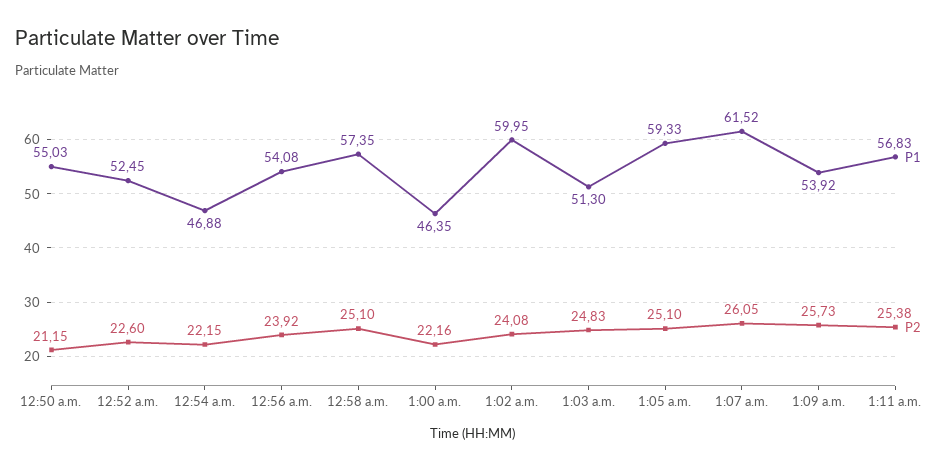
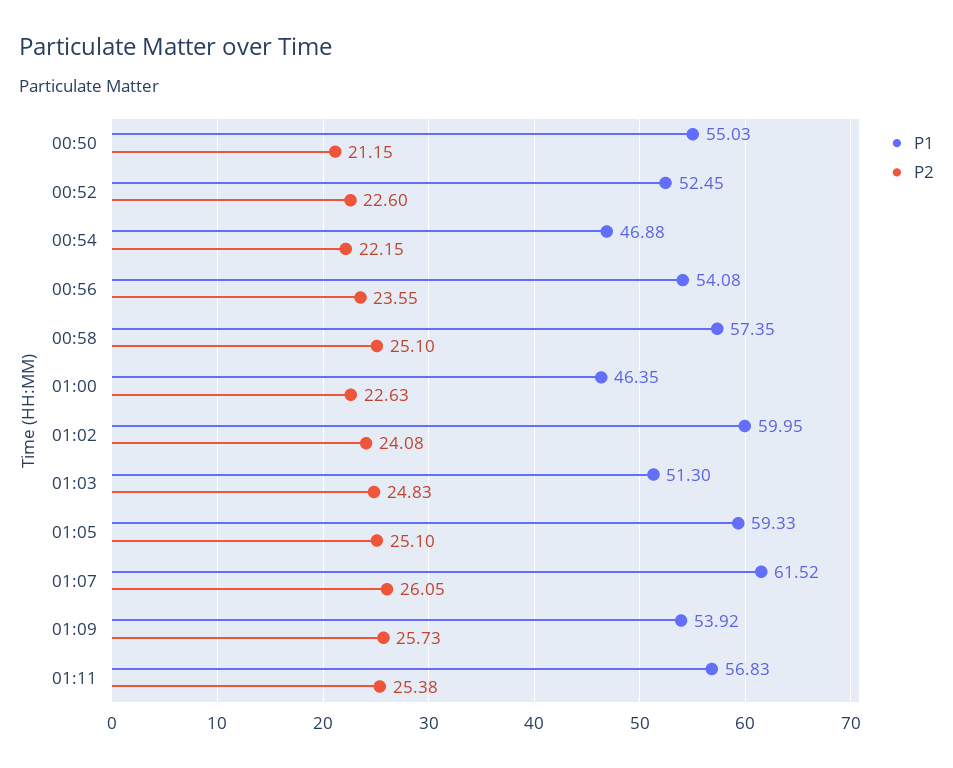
P2, 12:56 a.m.: 23.92 -> 23.55
P2, 1:00 a.m.: 22.16 -> 22.63

